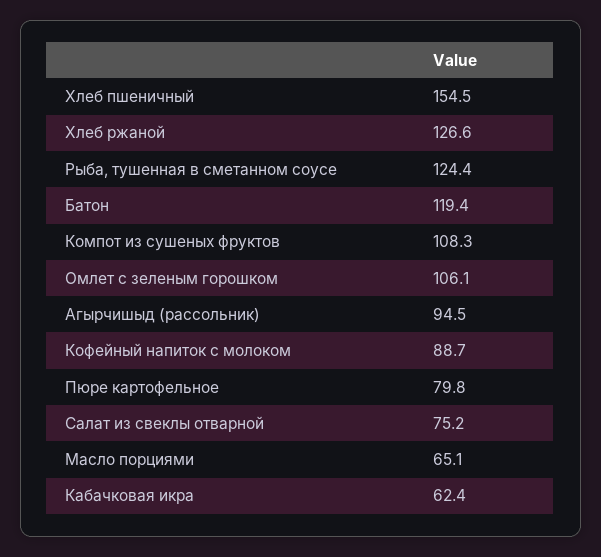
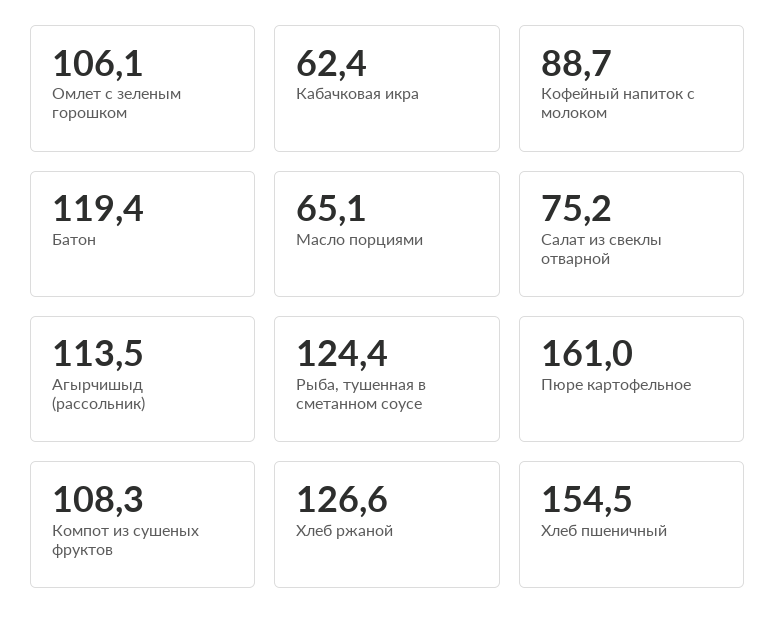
Агырчишыд (рассольник): 94.5 -> 113.5
Пюре картофельное: 79.8 -> 161

